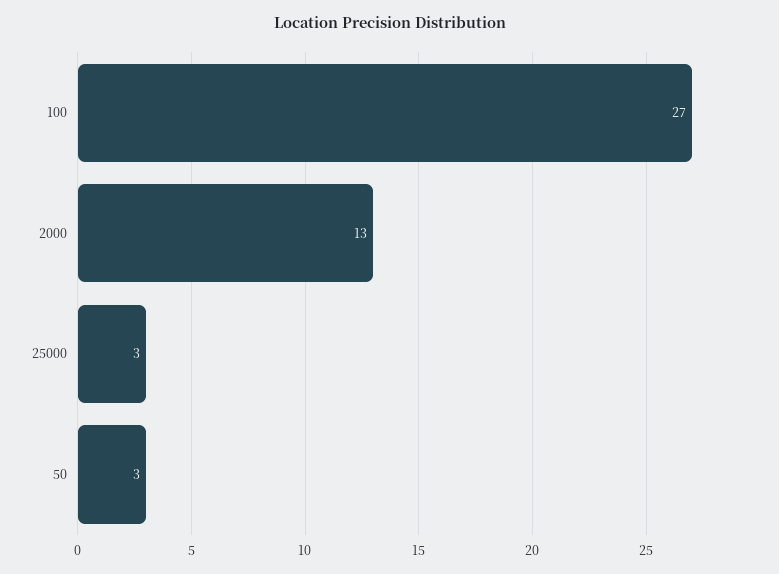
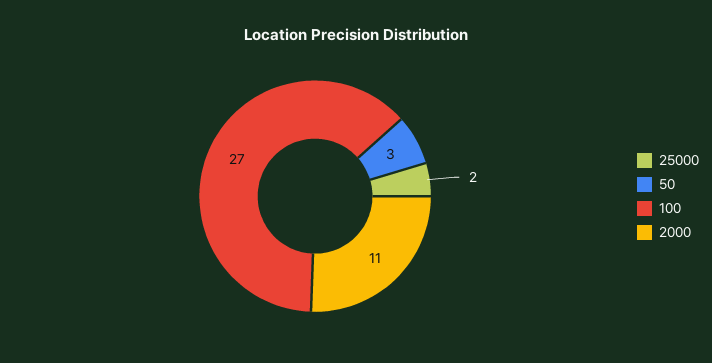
2000: 13 -> 11
25000: 3 -> 2

